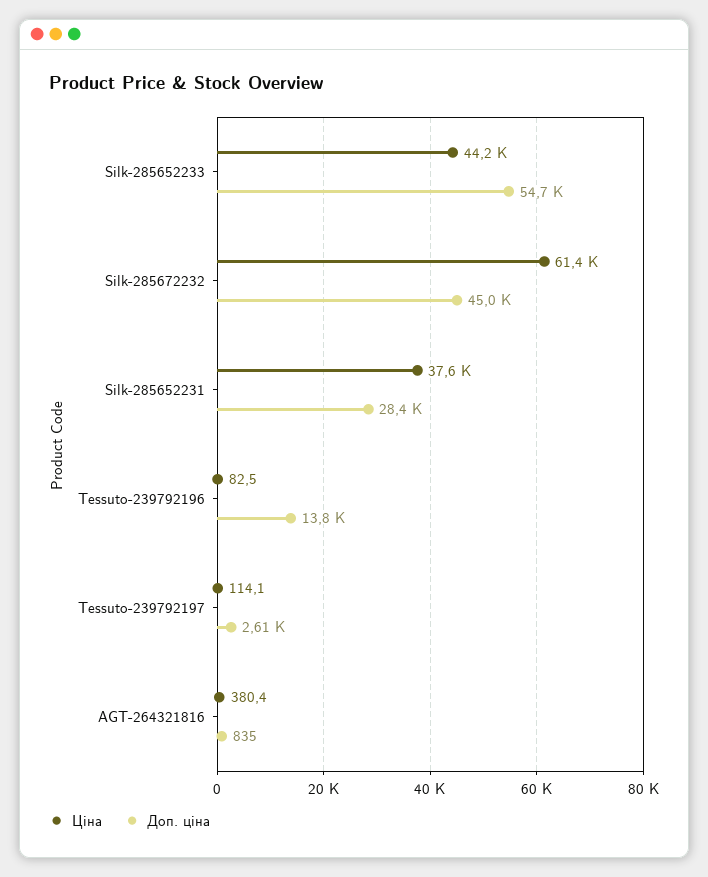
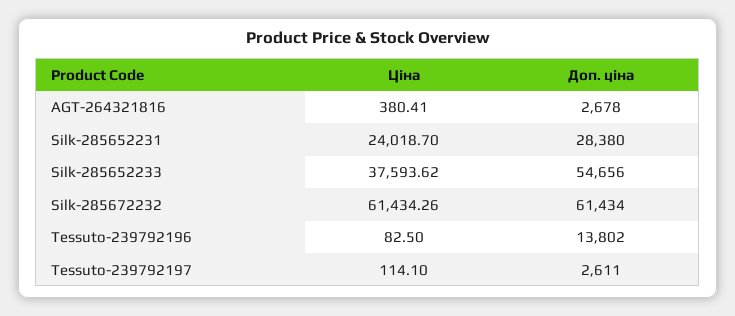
Ціна, Silk-285652233: 44200 -> 37593.62
Доп. ціна, Silk-285672232: 45000 -> 61434
Ціна, Silk-285652231: 37600 -> 24018.7
Доп. ціна, AGT-264321816: 835 -> 2678

